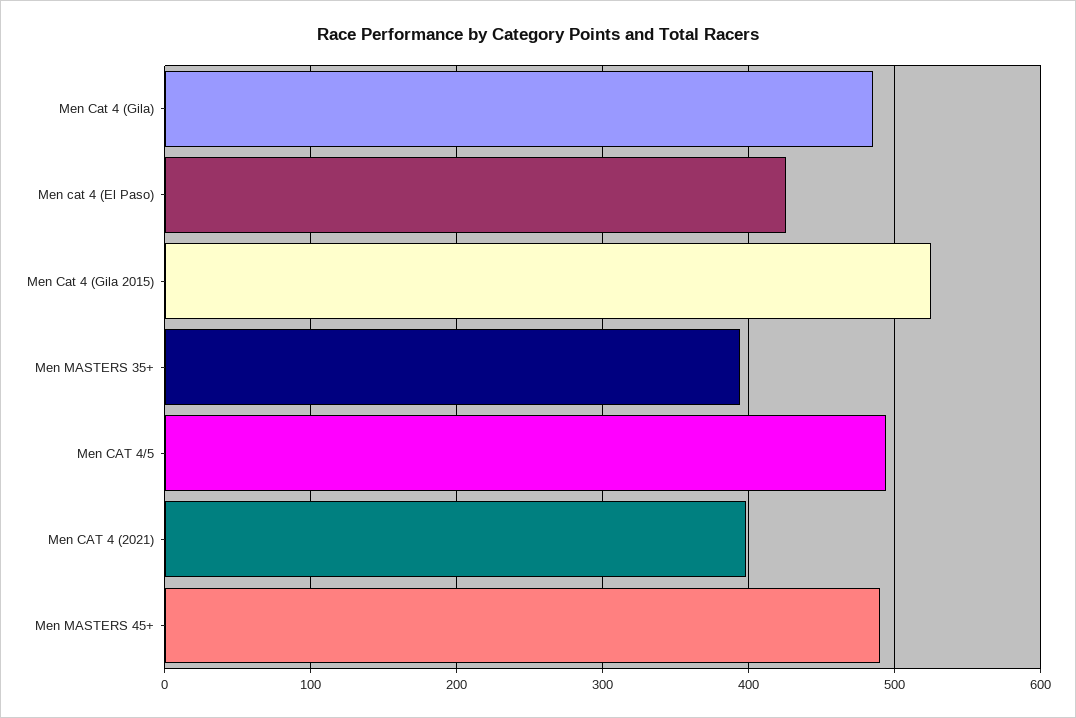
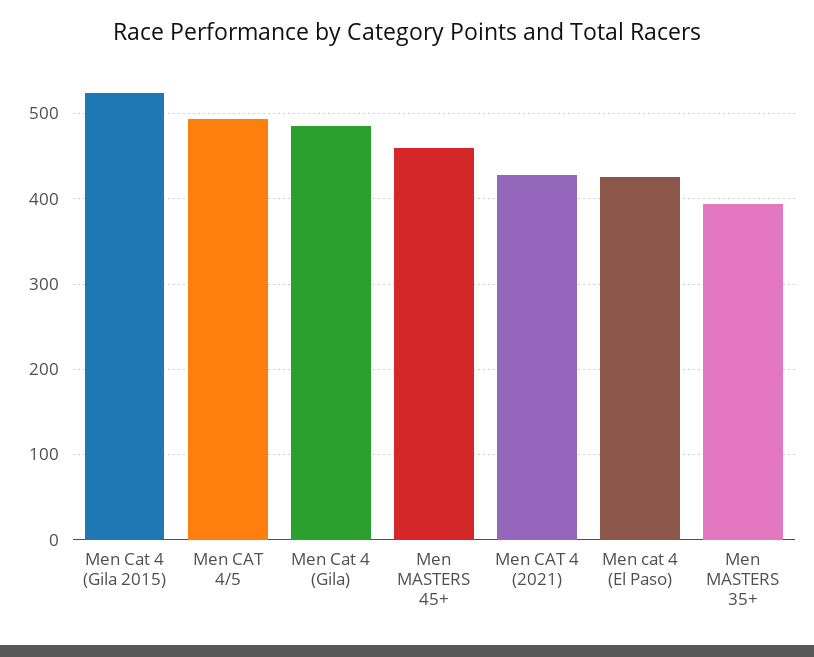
Men CAT 4 (2021): 400 -> 430
Men MASTERS 45+: 490 -> 460

